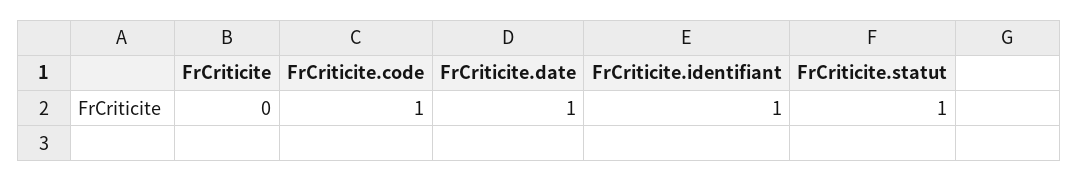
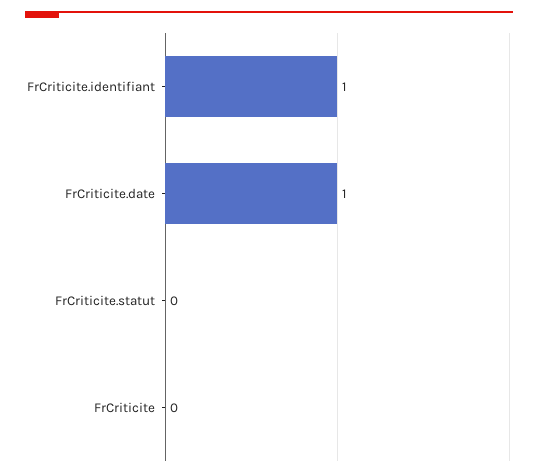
FrCriticite.code: 1 -> none
FrCriticite.statut: 1 -> 0

